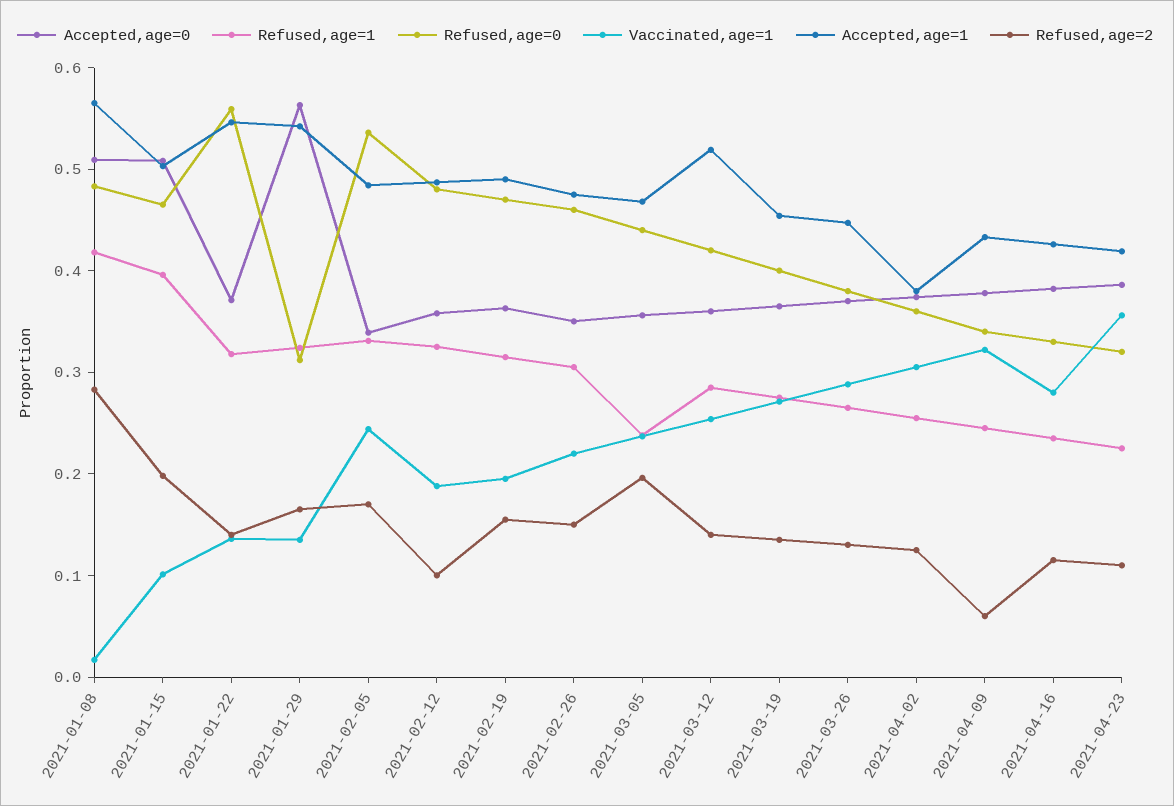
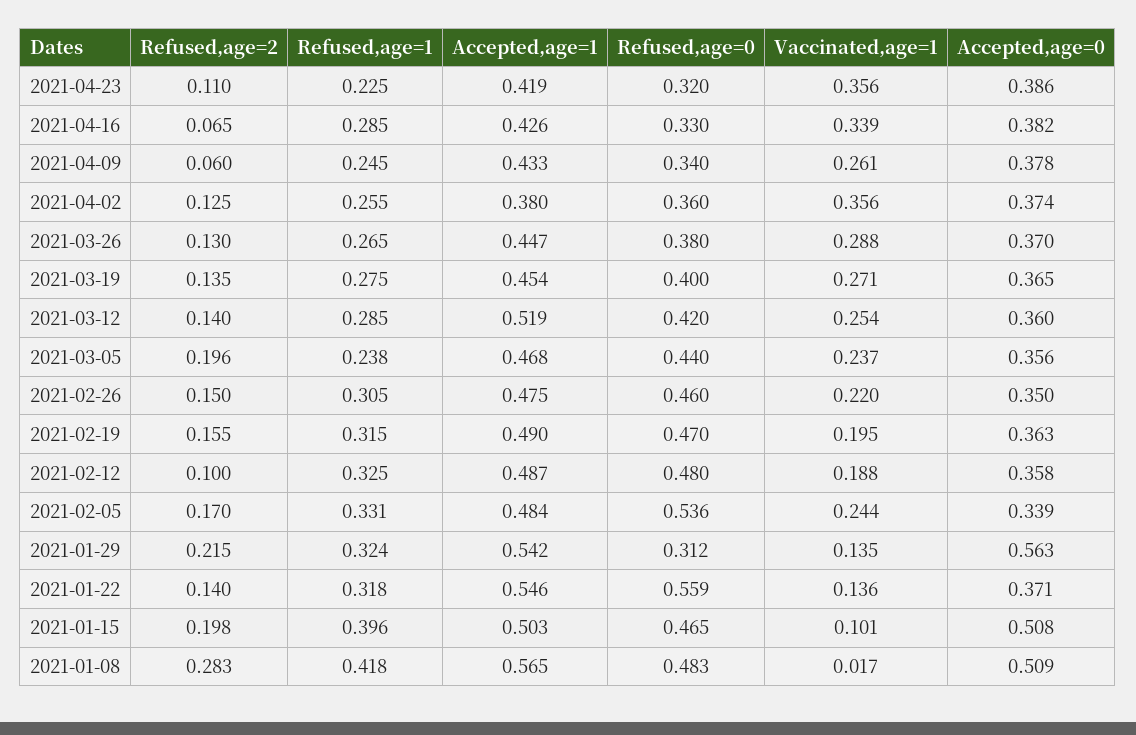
Refused,age=2, 2021-01-29: 0.16 -> 0.215
Vaccinated,age=1, 2021-04-02: 0.3 -> 0.356
Vaccinated,age=1, 2021-04-09: 0.32 -> 0.261
Refused,age=1, 2021-04-16: 0.24 -> 0.285
Vaccinated,age=1, 2021-04-16: 0.28 -> 0.339
Refused,age=2, 2021-04-16: 0.12 -> 0.065

